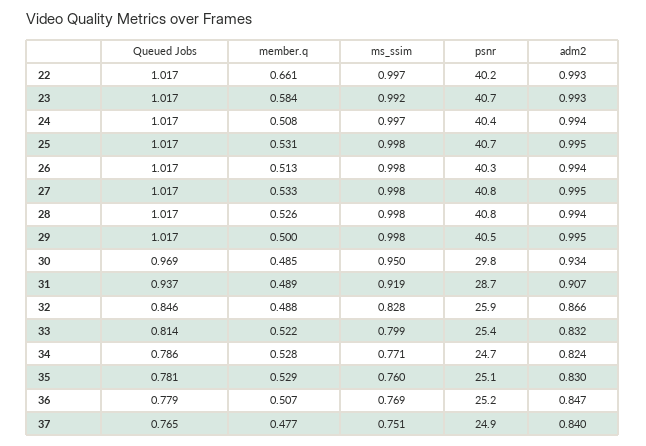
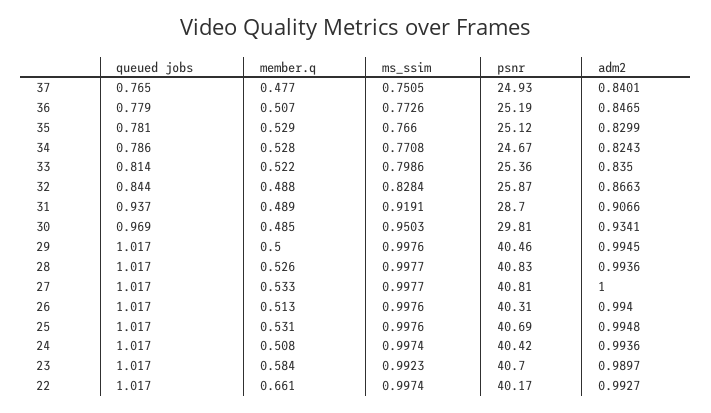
adm2, 23: 0.993 -> 0.9897
adm2, 27: 0.995 -> 1
Queued Jobs, 32: 0.846 -> 0.844
adm2, 33: 0.832 -> 0.835
ms_ssim, 35: 0.76 -> 0.766
ms_ssim, 36: 0.769 -> 0.7726

